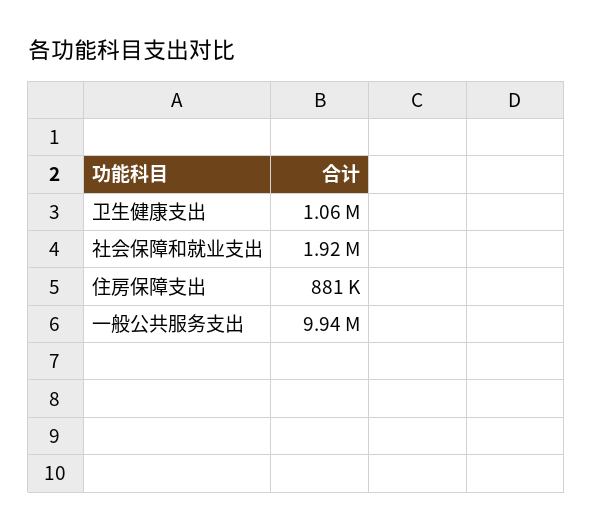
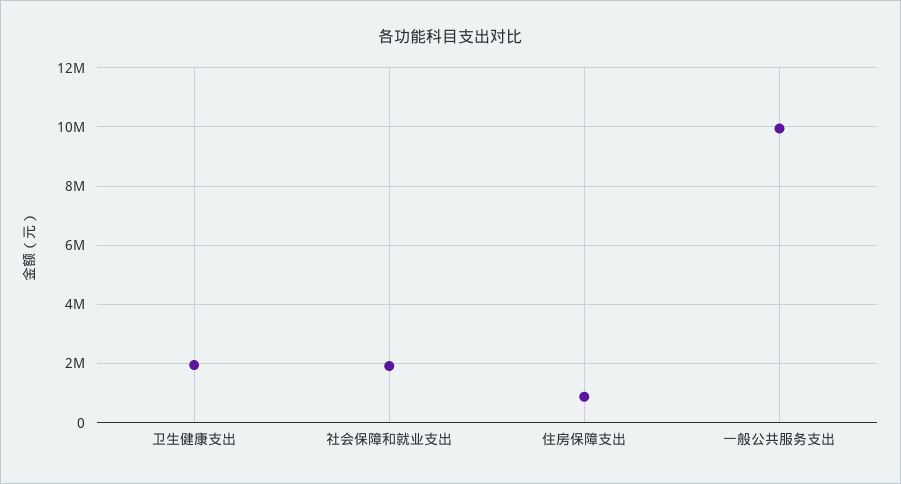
卫生健康支出: 1060000 -> 2000000

